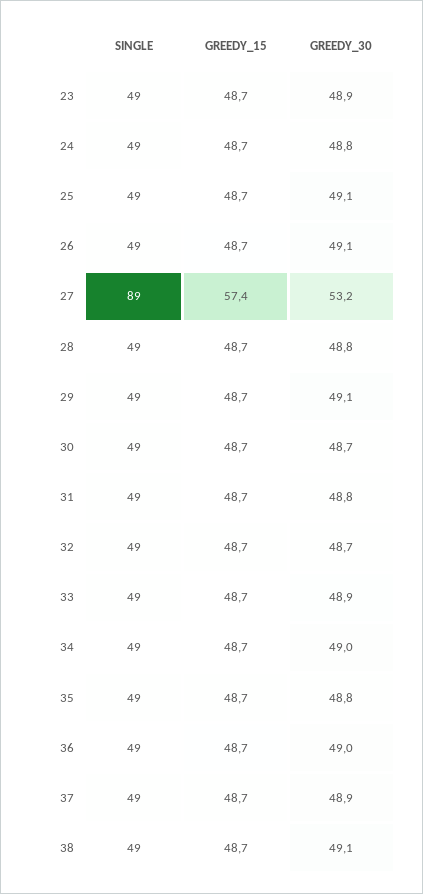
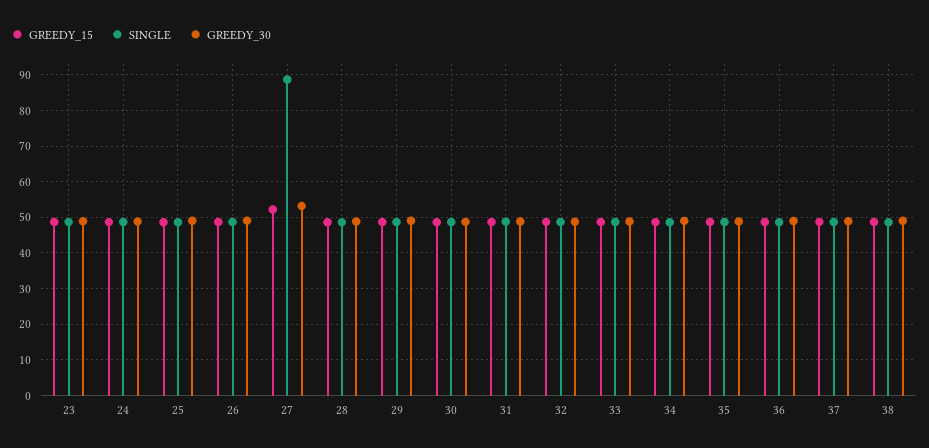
GREEDY_15, 27: 57.4 -> 52

